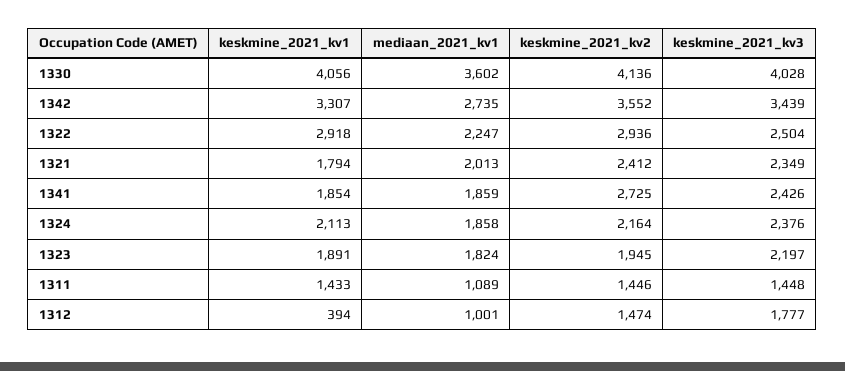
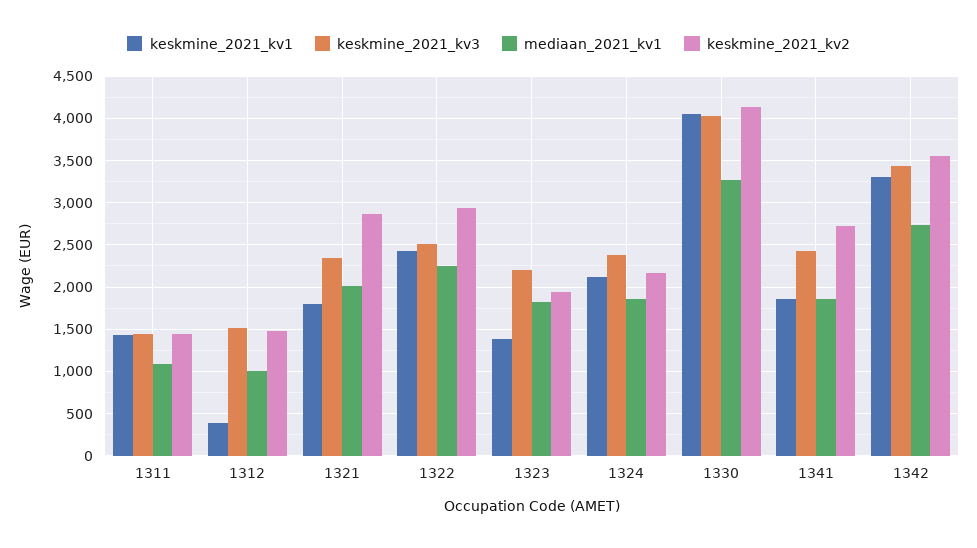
mediaan_2021_kv1, 1330: 3602 -> 3300
keskmine_2021_kv1, 1322: 2918 -> 2400
keskmine_2021_kv2, 1321: 2412 -> 2900
keskmine_2021_kv1, 1323: 1891 -> 1400
keskmine_2021_kv3, 1312: 1777 -> 1500

